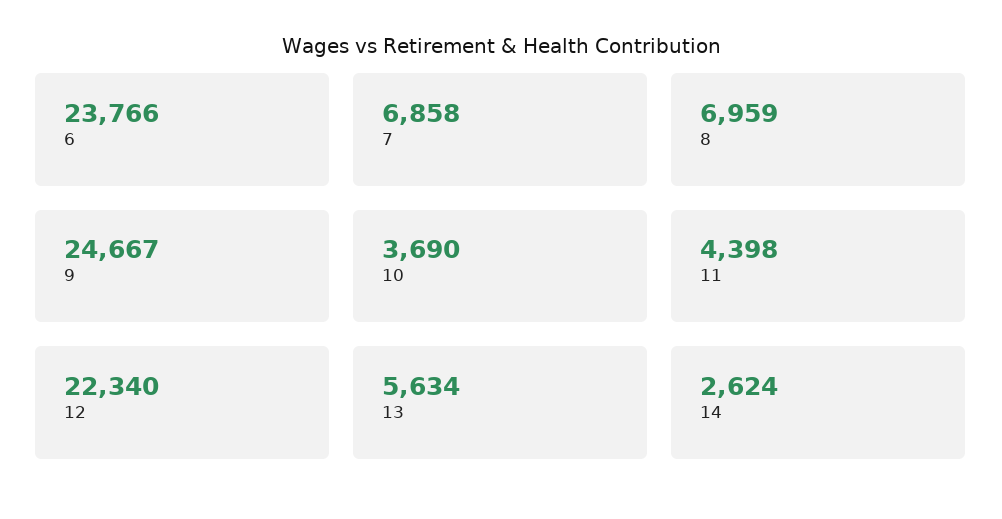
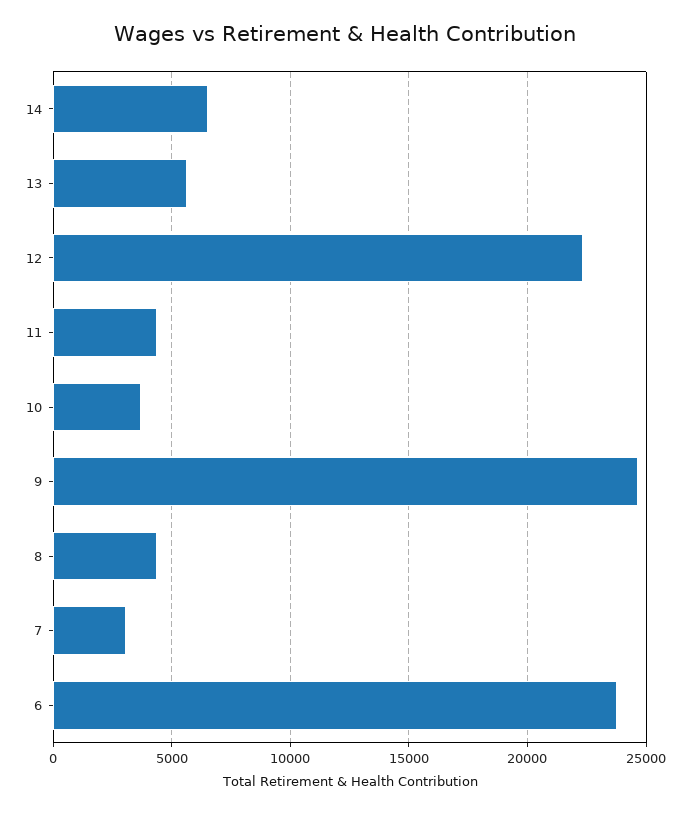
7: 6858 -> 3000
8: 6959 -> 4500
14: 2624 -> 6500

